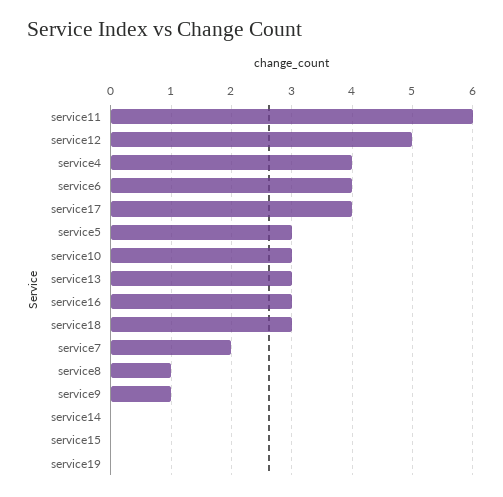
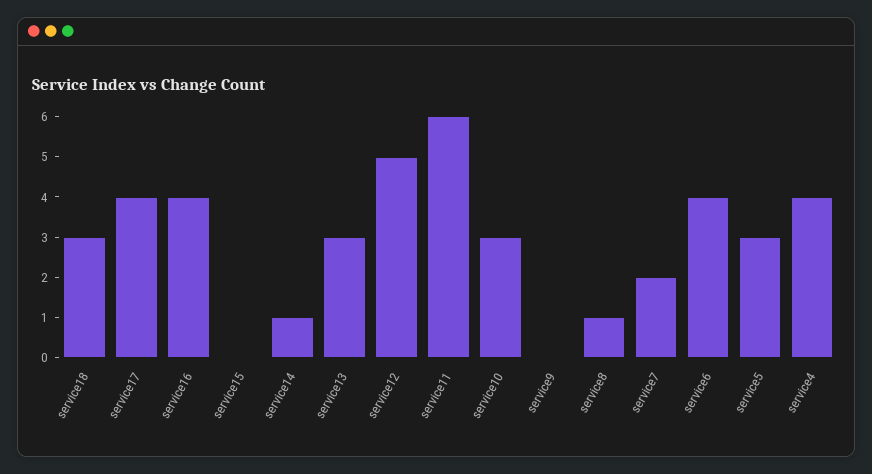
service16: 3 -> 4
service9: 1 -> 0
service14: 0 -> 1
service19: 0 -> none

